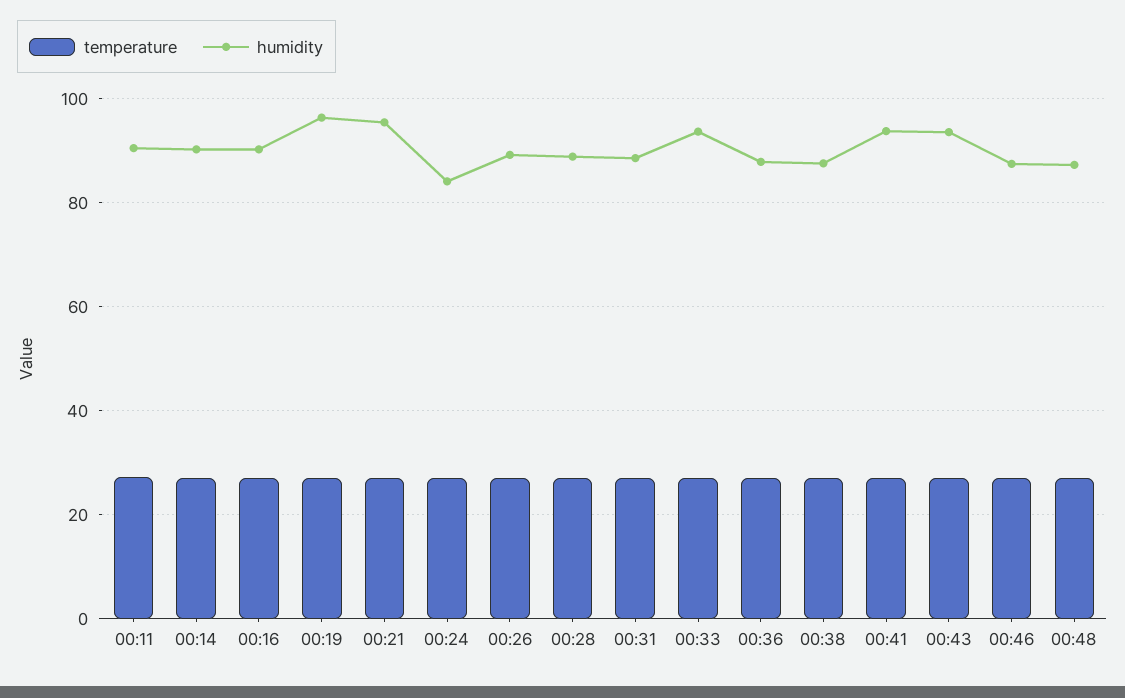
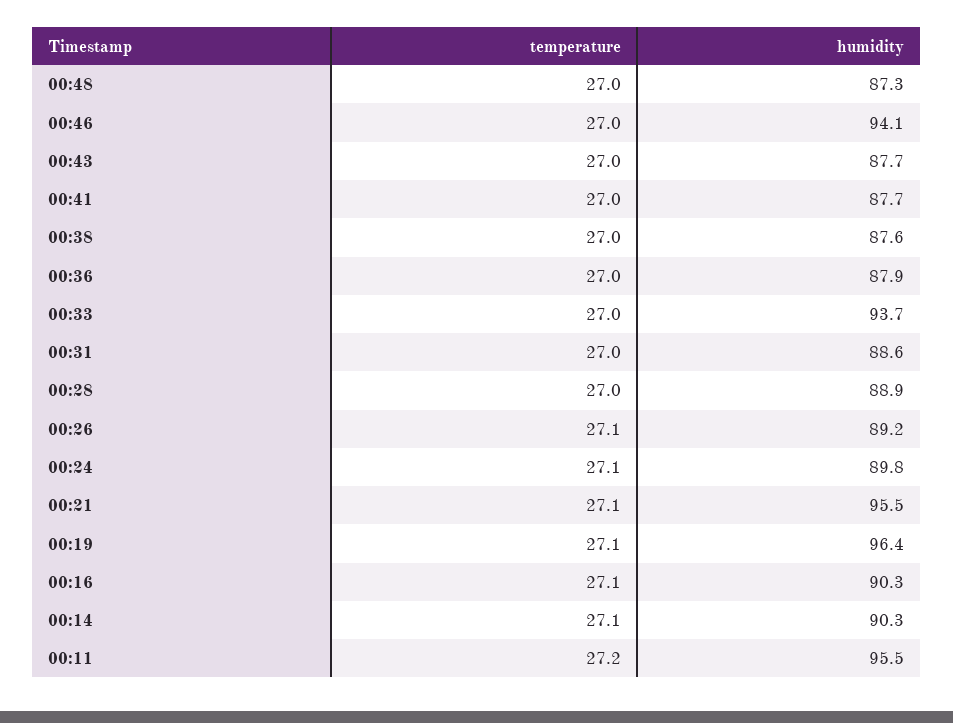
humidity, 00:11: 90 -> 95.5
humidity, 00:24: 84 -> 89.8
humidity, 00:41: 94 -> 87.7
humidity, 00:43: 94 -> 87.7
humidity, 00:46: 88 -> 94.1

